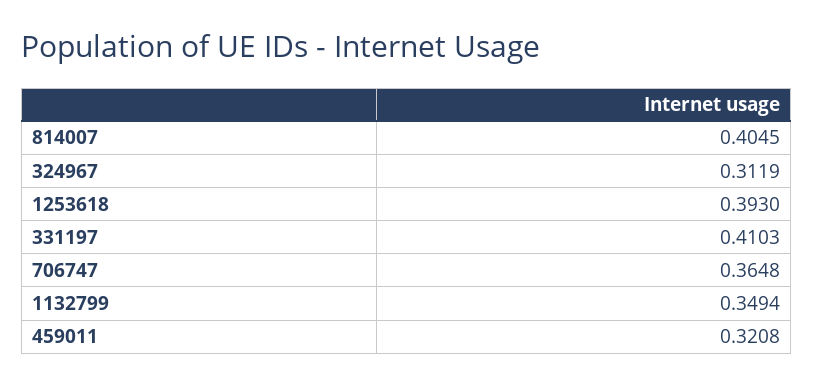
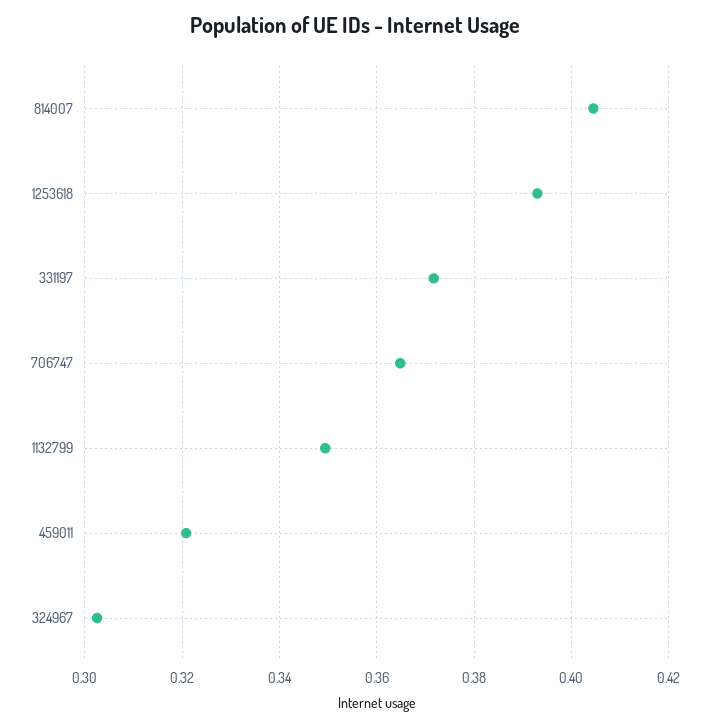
324967: 0.3119 -> 0.302
331197: 0.4103 -> 0.372

